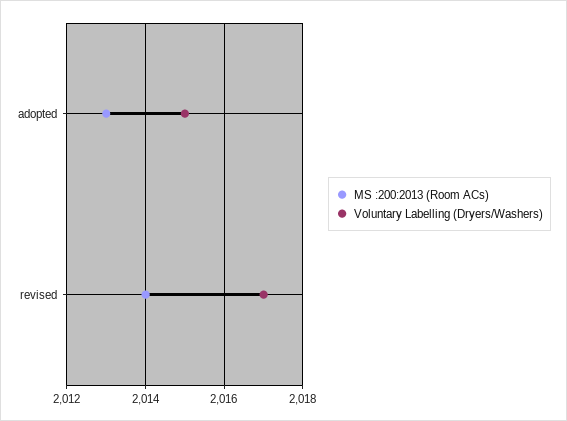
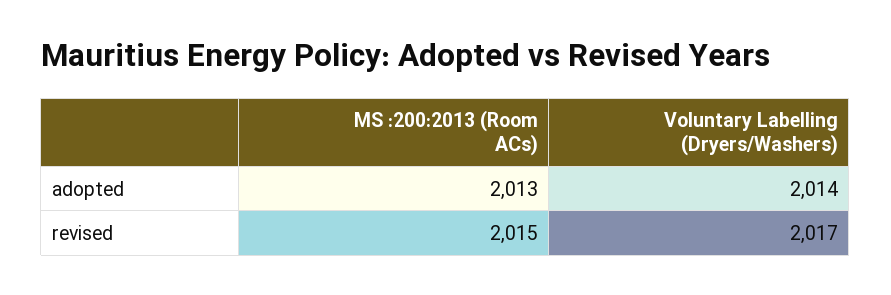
Voluntary Labelling (Dryers/Washers), adopted: 2015 -> 2014
MS :200:2013 (Room ACs), revised: 2014 -> 2015

